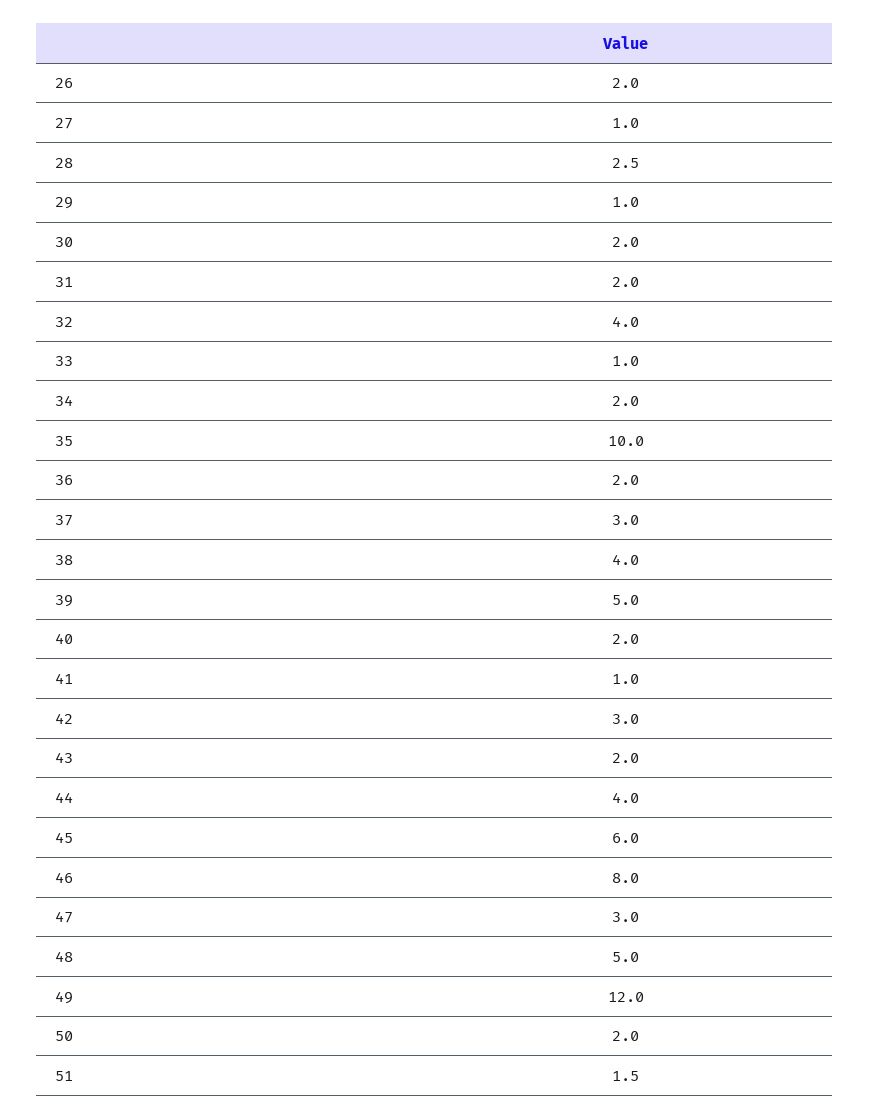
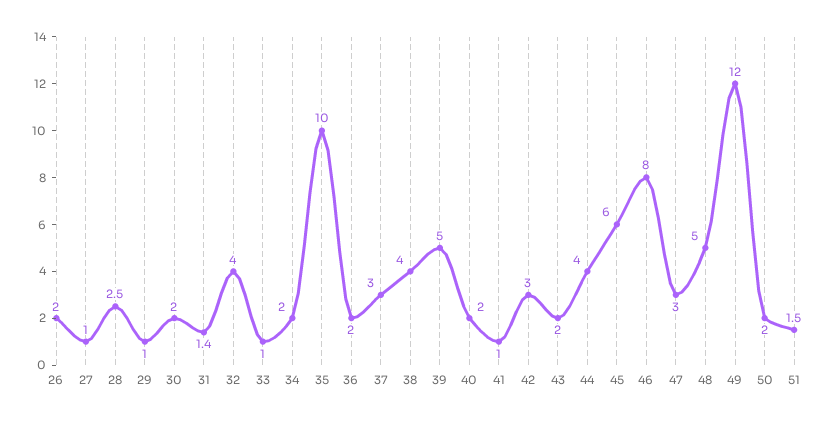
31: 2 -> 1.4

